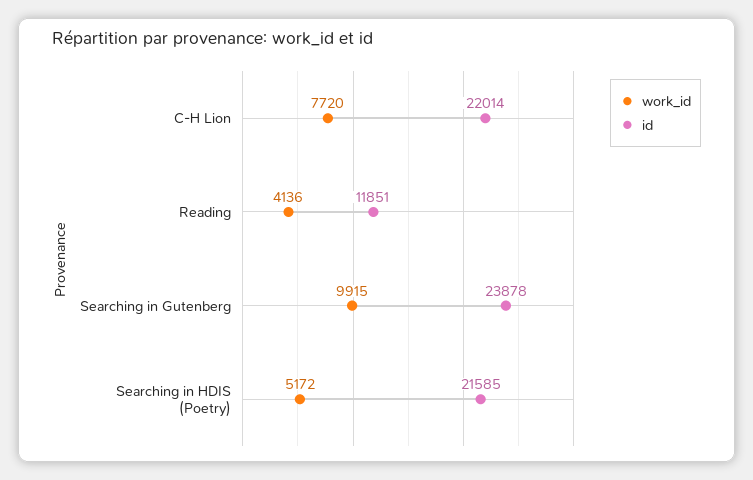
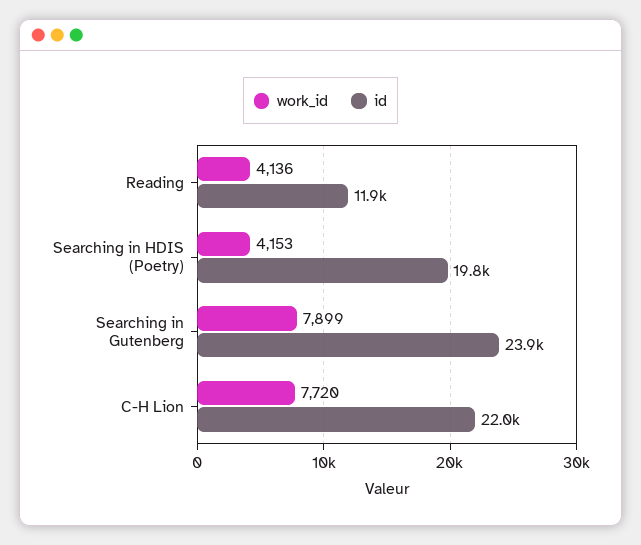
work_id, Searching in Gutenberg: 9915 -> 7899
work_id, Searching in HDIS (Poetry): 5172 -> 4153
id, Searching in HDIS (Poetry): 21585 -> 19800

